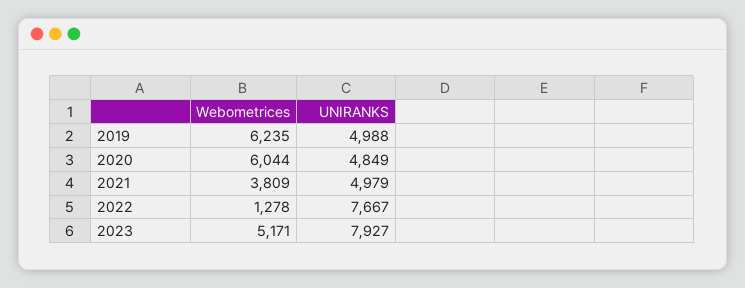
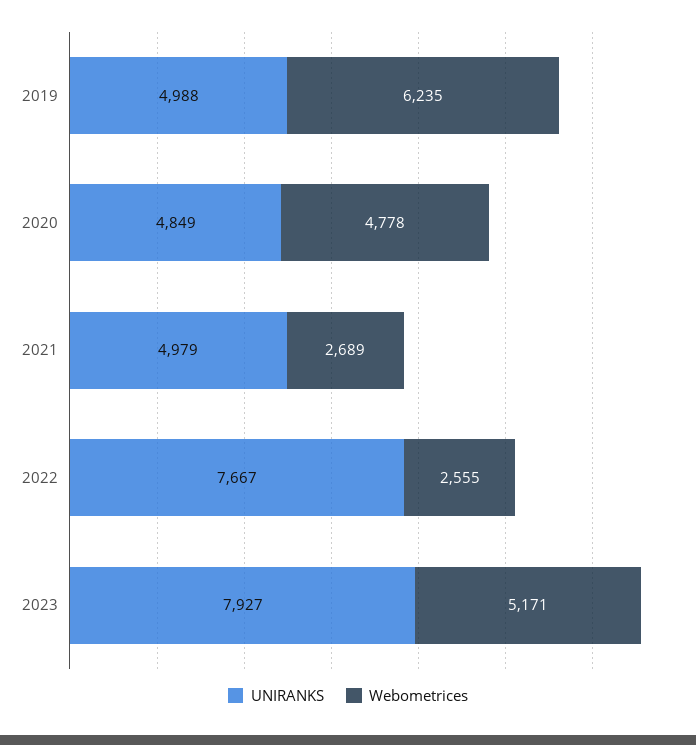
Webometrices, 2020: 6044 -> 4778
Webometrices, 2021: 3809 -> 2689
Webometrices, 2022: 1278 -> 2555

